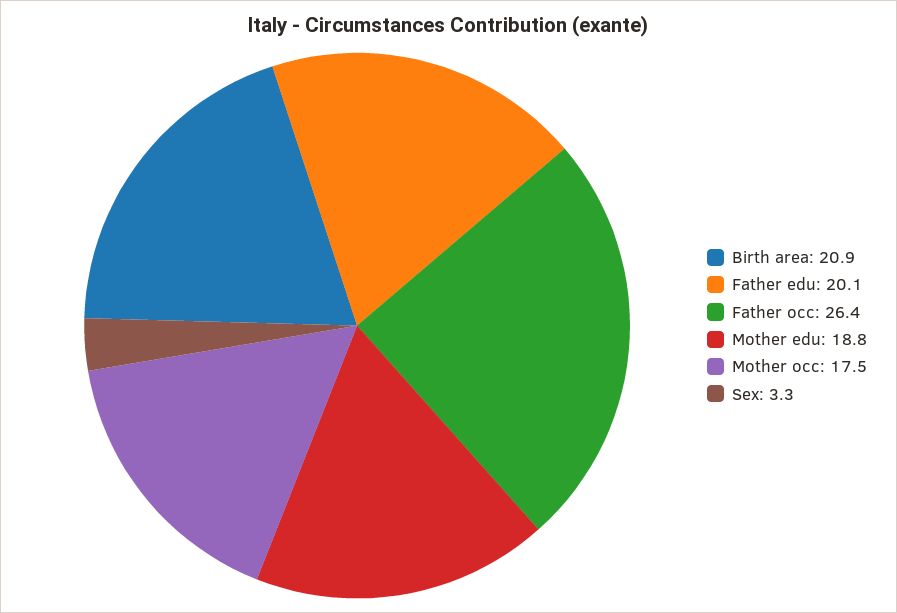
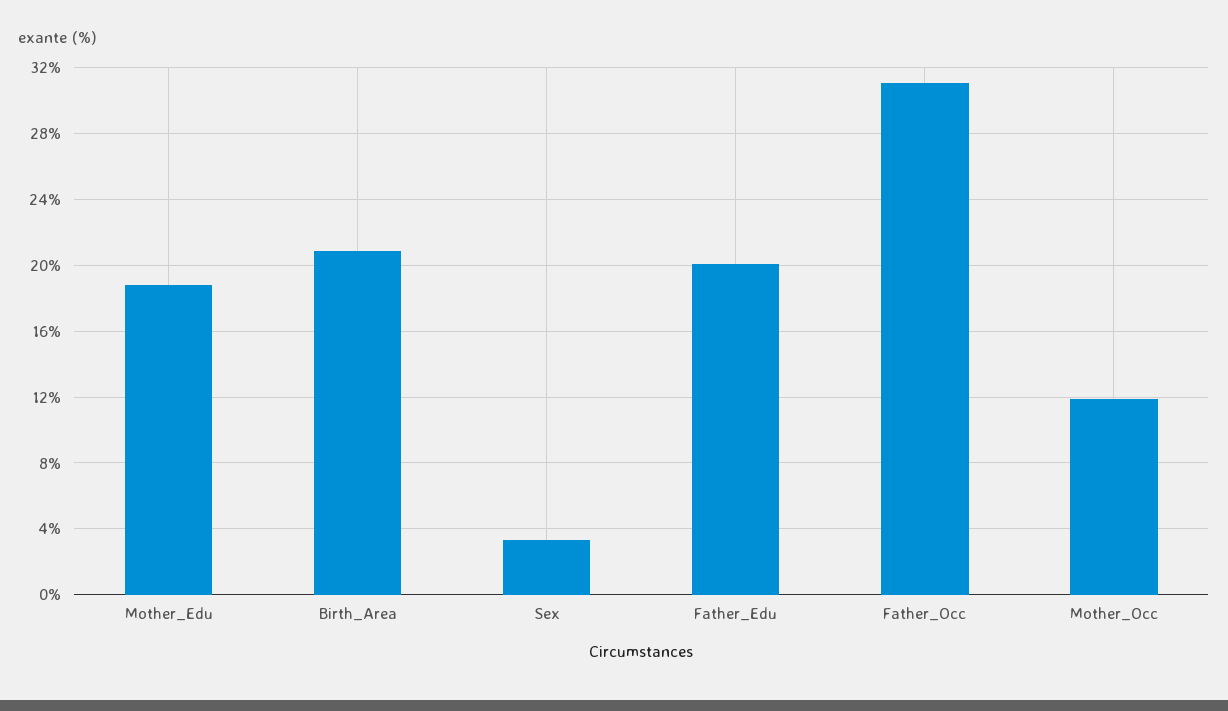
Father occ: 26.4 -> 31
Mother occ: 17.5 -> 12

